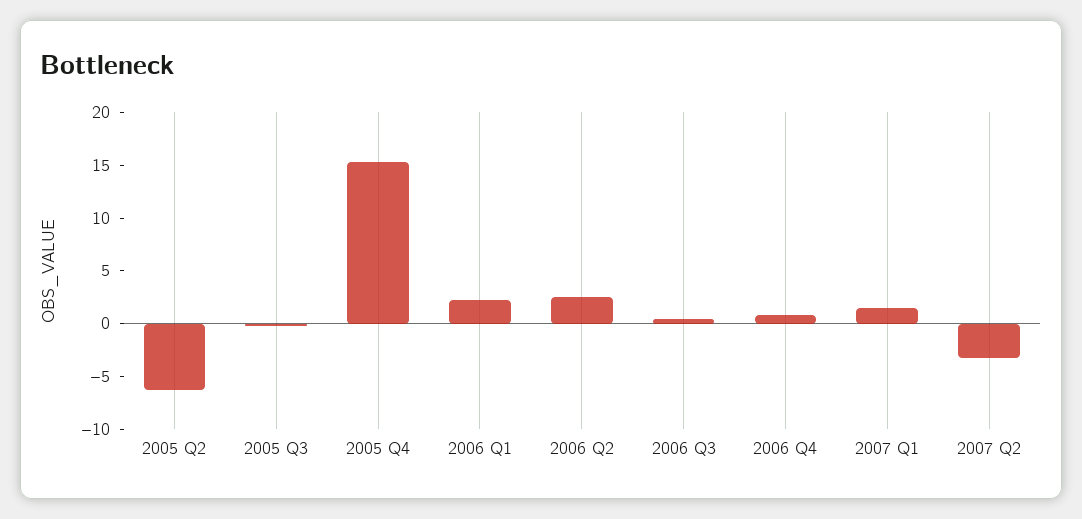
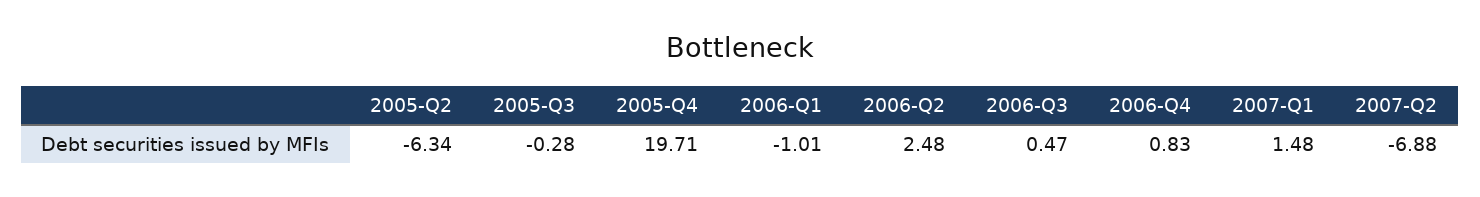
2005 Q4: 15 -> 19.71
2006 Q1: 2 -> -1.01
2007 Q2: -3 -> -6.88

